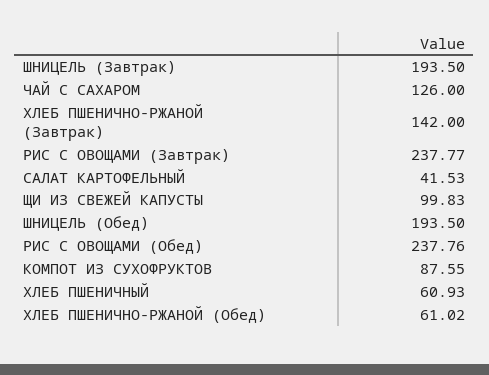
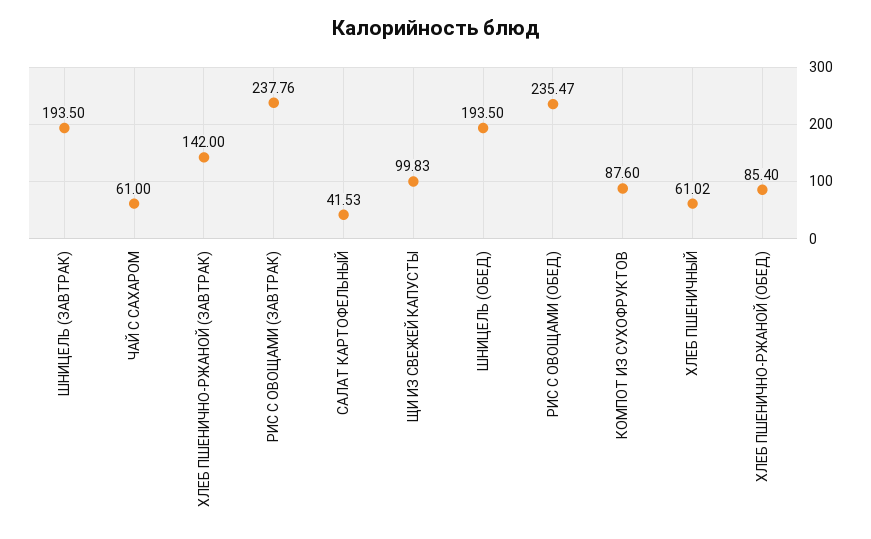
ЧАЙ С САХАРОМ: 126 -> 61
РИС С ОВОЩАМИ (Завтрак): 237.77 -> 237.76
РИС С ОВОЩАМИ (Обед): 237.76 -> 235.47
КОМПОТ ИЗ СУХОФРУКТОВ: 87.55 -> 87.6
ХЛЕБ ПШЕНИЧНЫЙ: 60.93 -> 61.02
ХЛЕБ ПШЕНИЧНО-РЖАНОЙ (Обед): 61.02 -> 85.4

